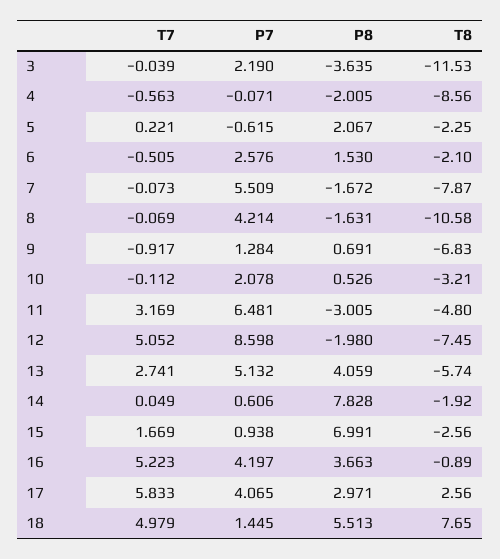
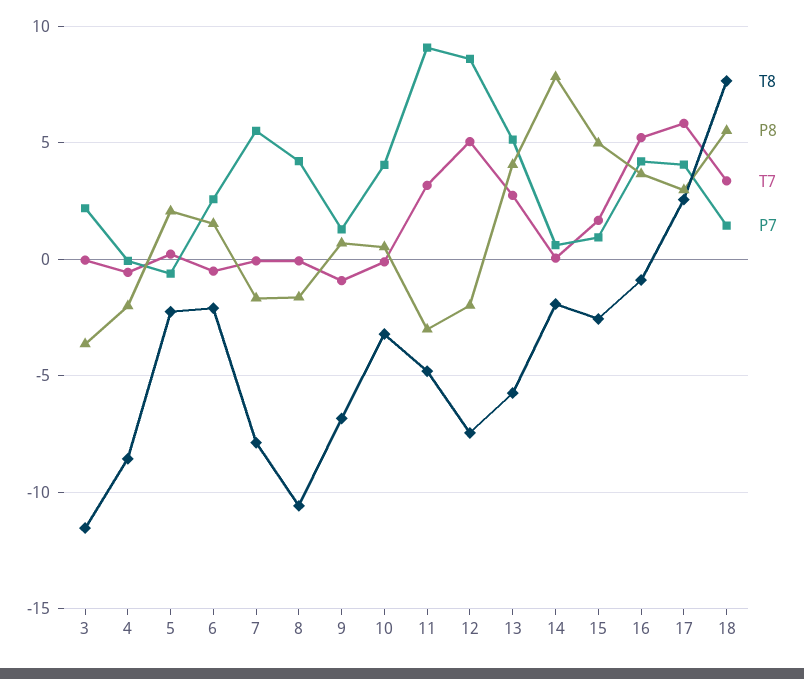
P7, 10: 2.078 -> 4
P7, 11: 6.481 -> 9
P8, 15: 6.991 -> 5
T7, 18: 4.979 -> 3.5

